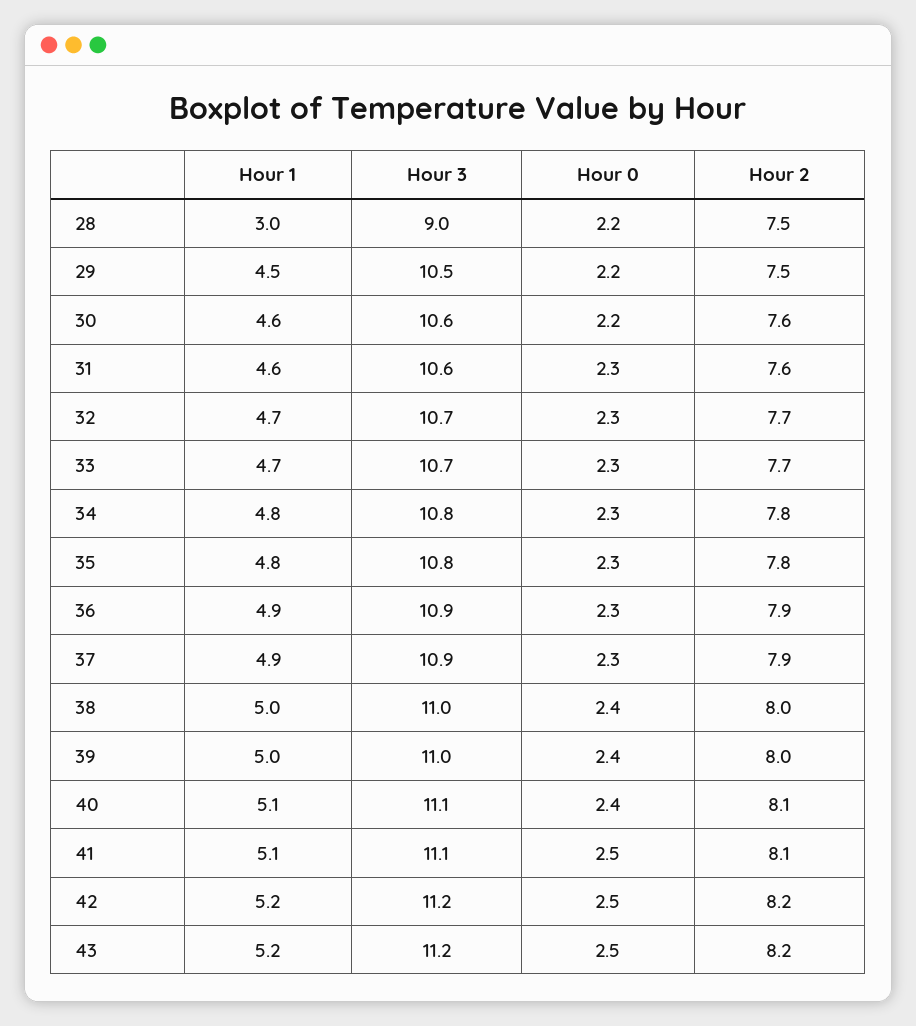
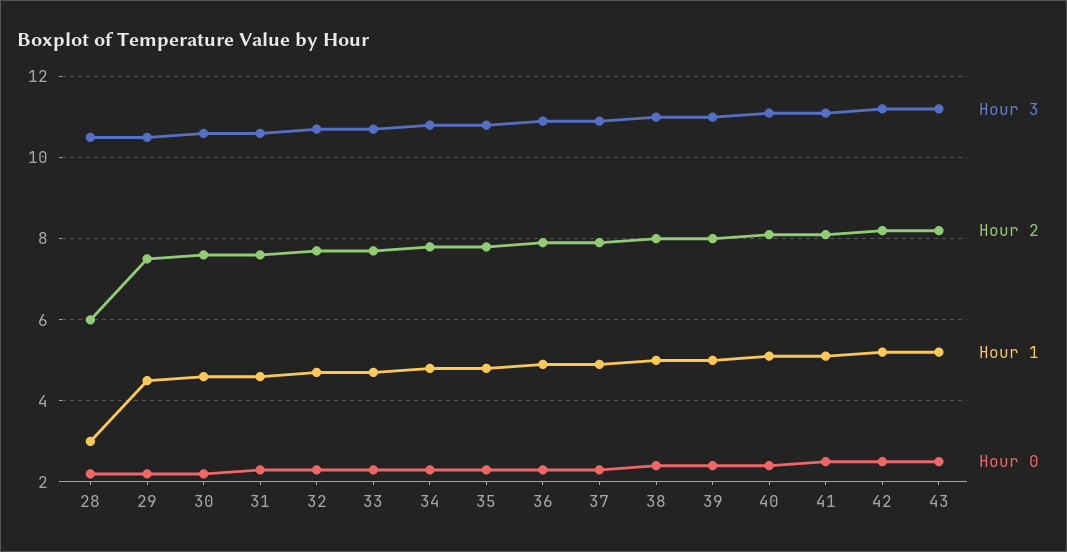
Hour 3, 28: 9 -> 10.5
Hour 2, 28: 7.5 -> 6

